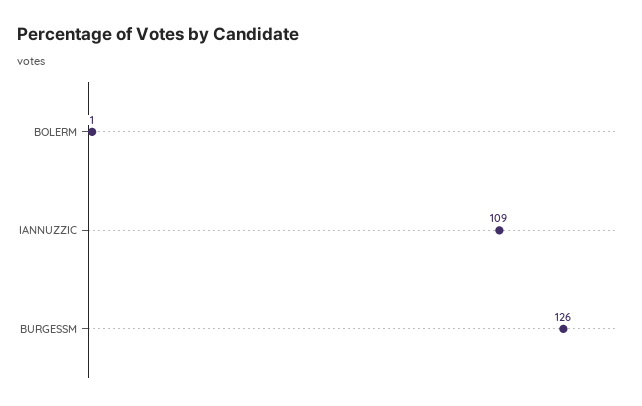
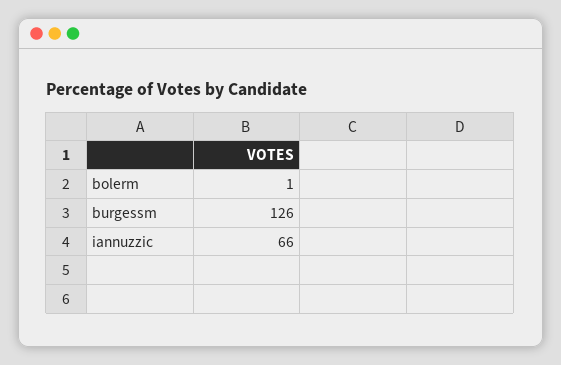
IANNUZZIC: 109 -> 66

